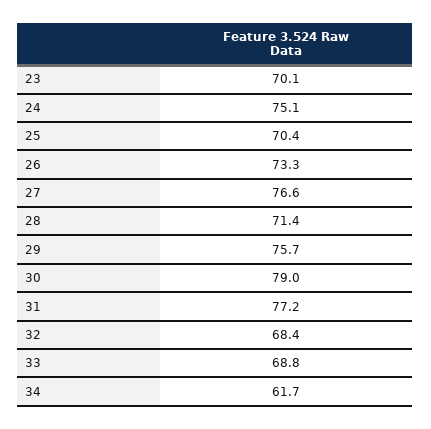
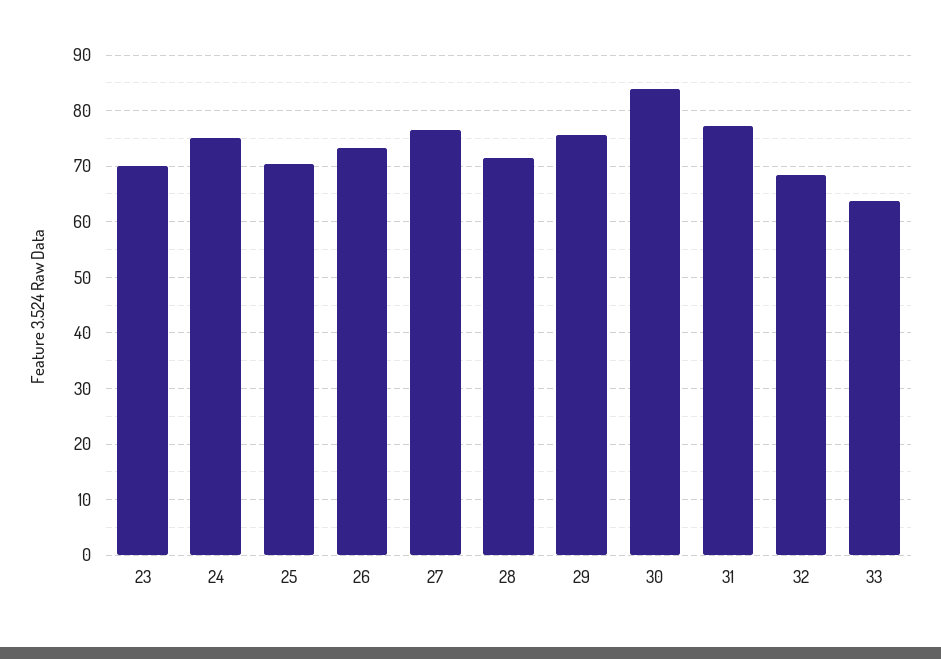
30: 79 -> 84
33: 68.8 -> 64
34: 61.7 -> none

